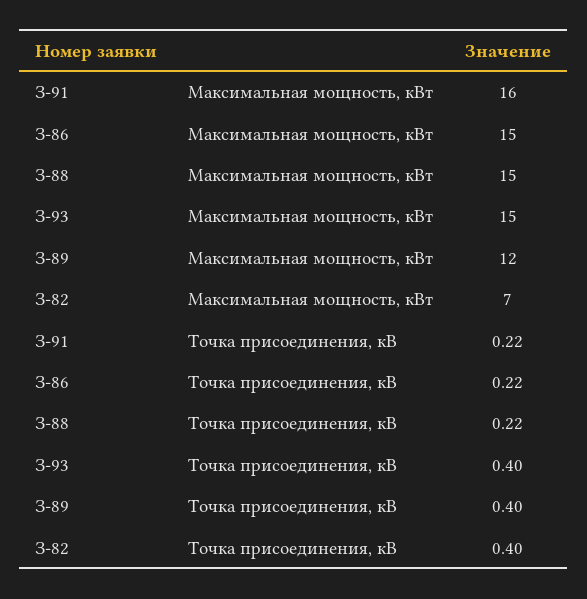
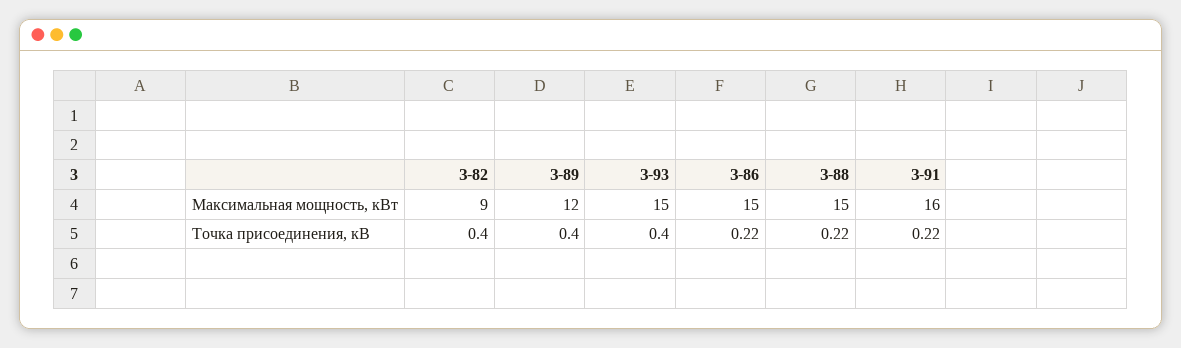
З-82, Максимальная мощность, кВт: 7 -> 9

